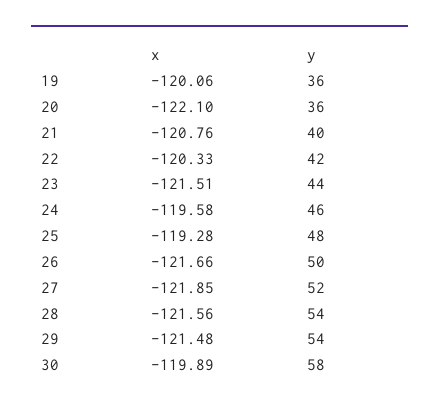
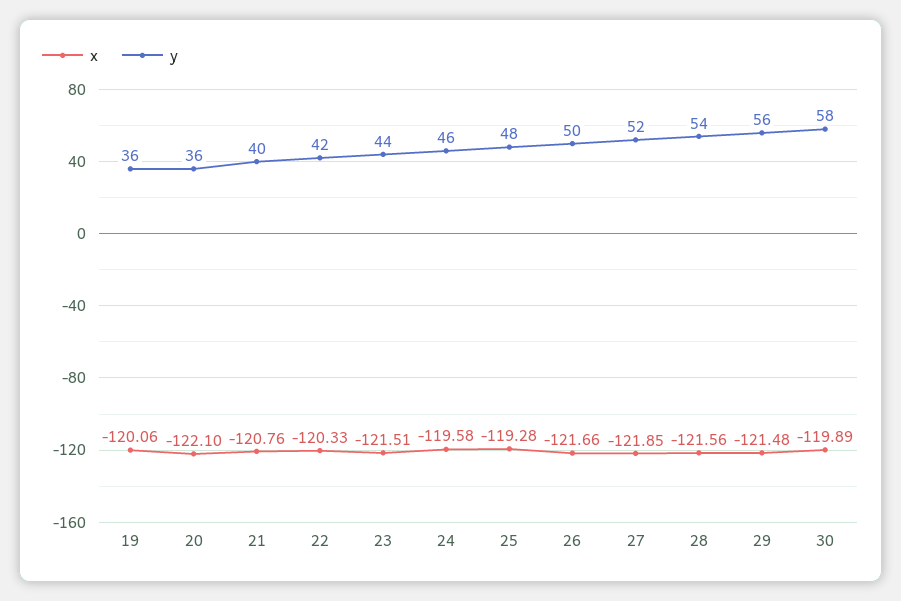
y, 29: 54 -> 56

